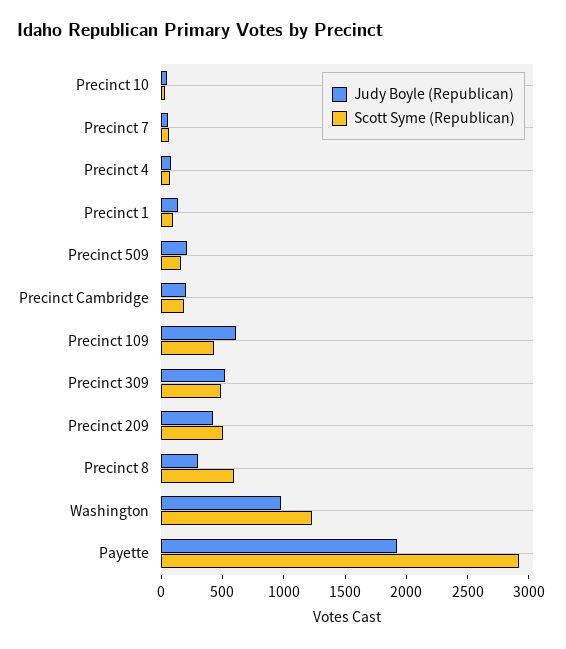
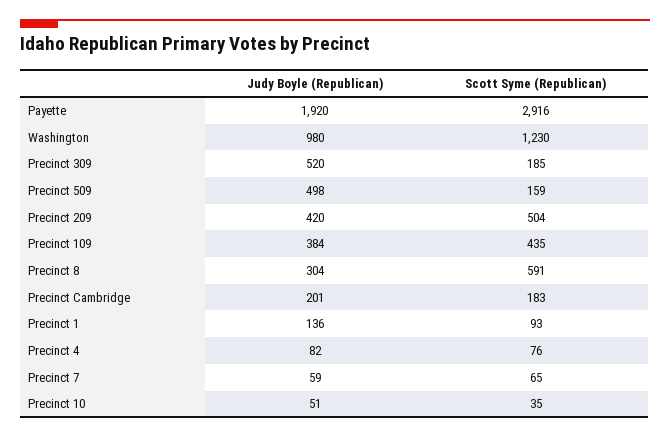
Judy Boyle (Republican), Precinct 509: 200 -> 498
Judy Boyle (Republican), Precinct 109: 600 -> 384
Scott Syme (Republican), Precinct 309: 500 -> 185

